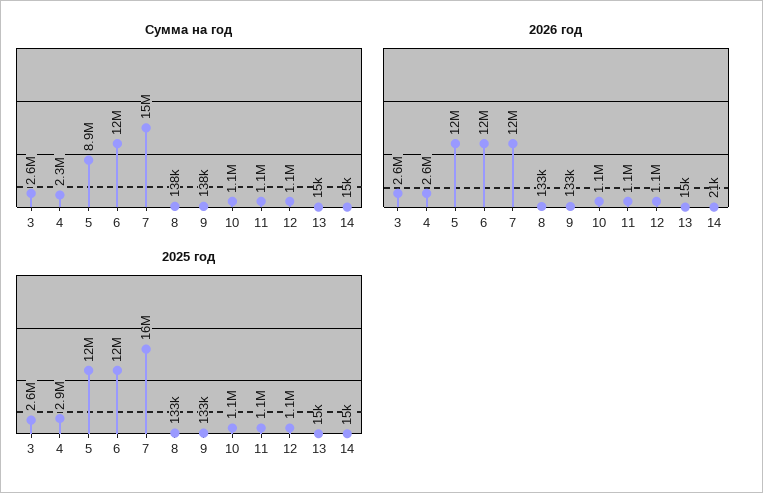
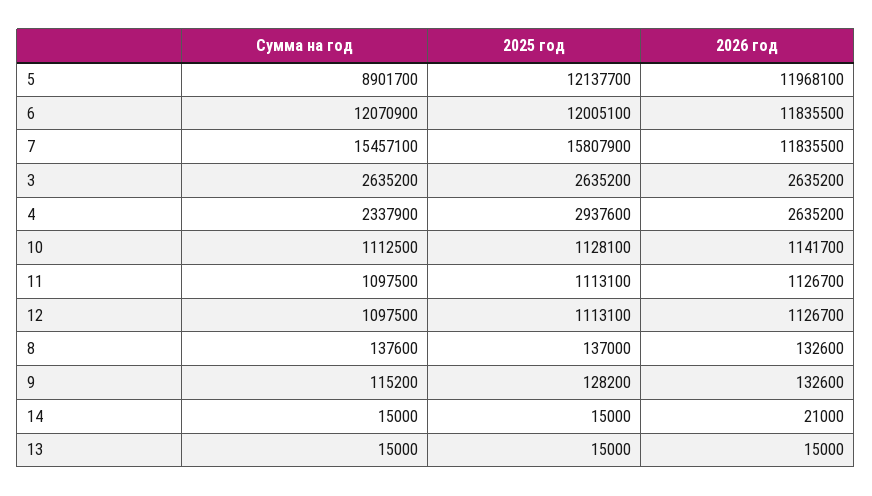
Сумма на год, 9: 138000 -> 115200
2025 год, 8: 133000 -> 137000
2025 год, 9: 133000 -> 128200

